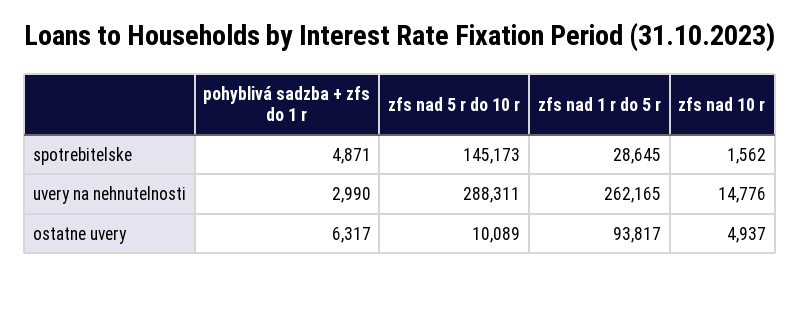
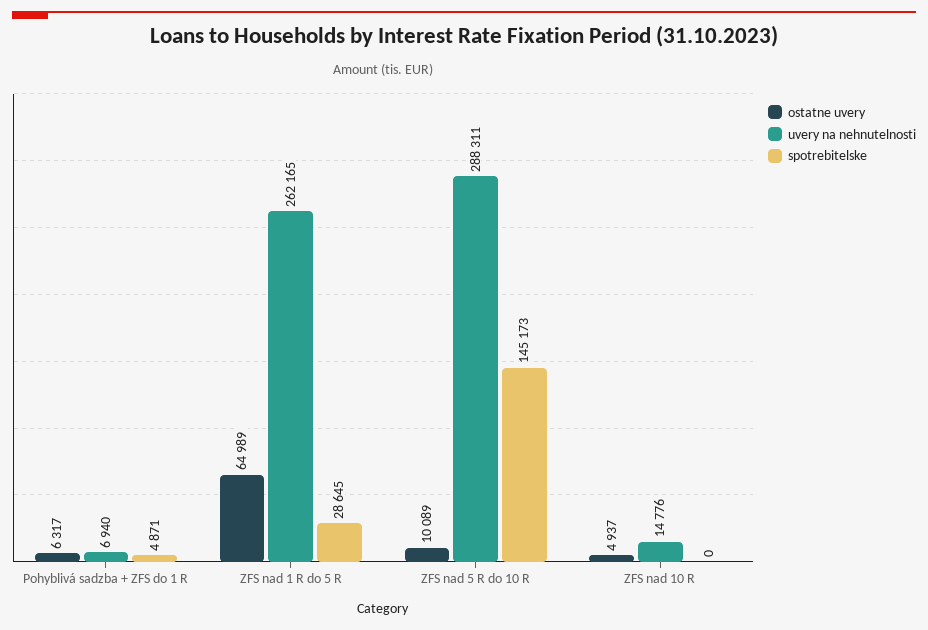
spotrebitelske, zfs nad 10 r: 1562 -> 0
uvery na nehnutelnosti, pohyblivá sadzba + zfs do 1 r: 2990 -> 6940
ostatne uvery, zfs nad 1 r do 5 r: 93817 -> 64989

